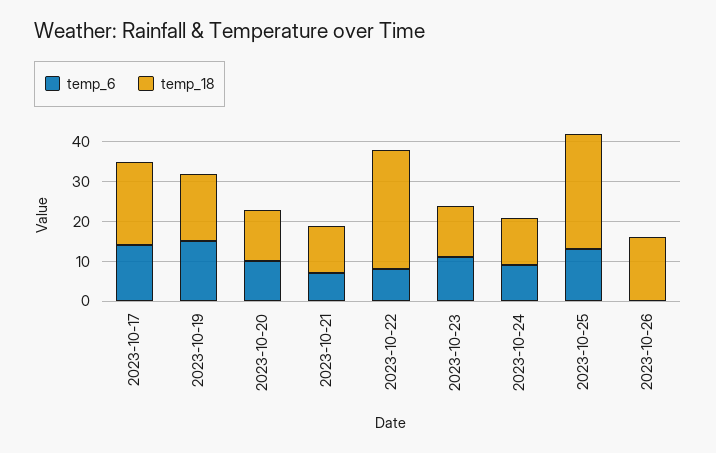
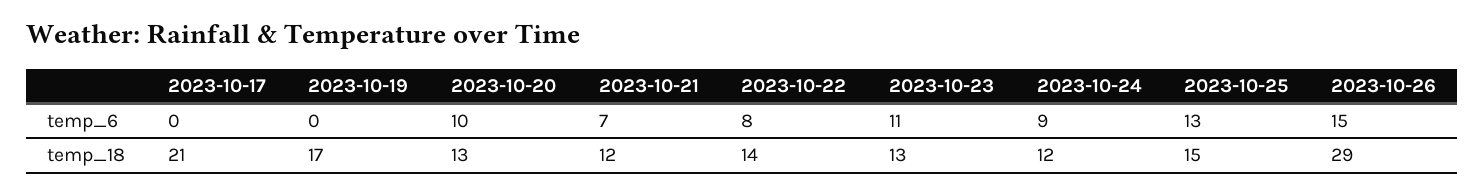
temp_6, 2023-10-17: 15 -> 0
temp_6, 2023-10-19: 15 -> 0
temp_18, 2023-10-22: 30 -> 14
temp_18, 2023-10-25: 30 -> 15
temp_6, 2023-10-26: 0 -> 15
temp_18, 2023-10-26: 15 -> 29

